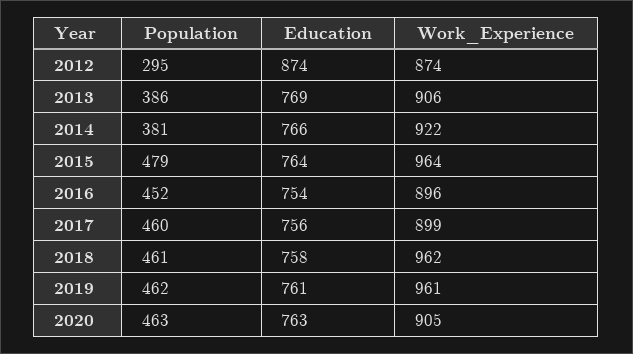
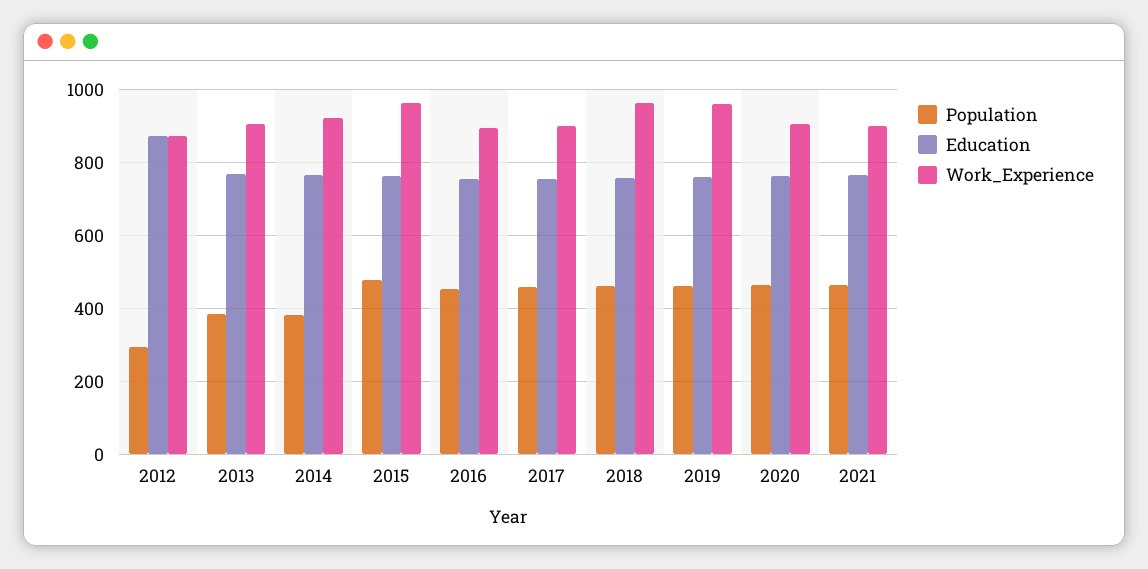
Population, 2021: none -> 460
Education, 2021: none -> 760
Work_Experience, 2021: none -> 900

